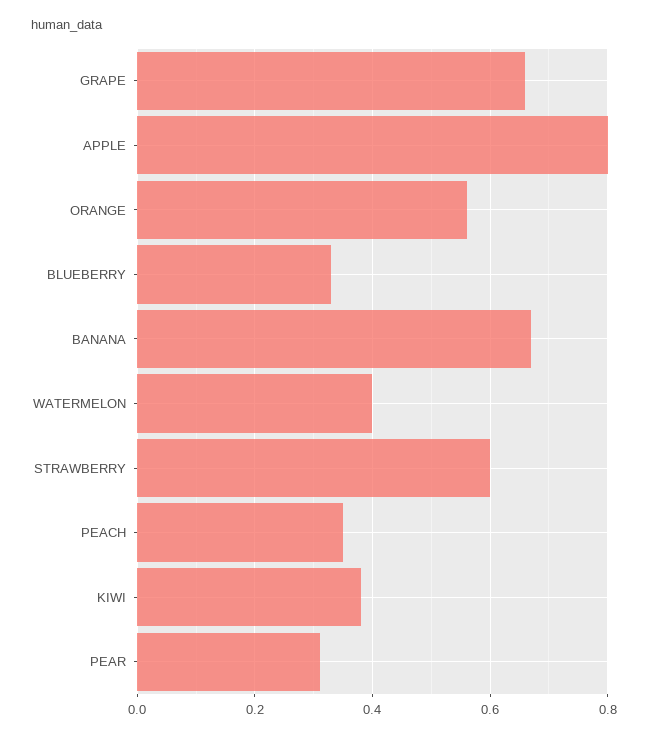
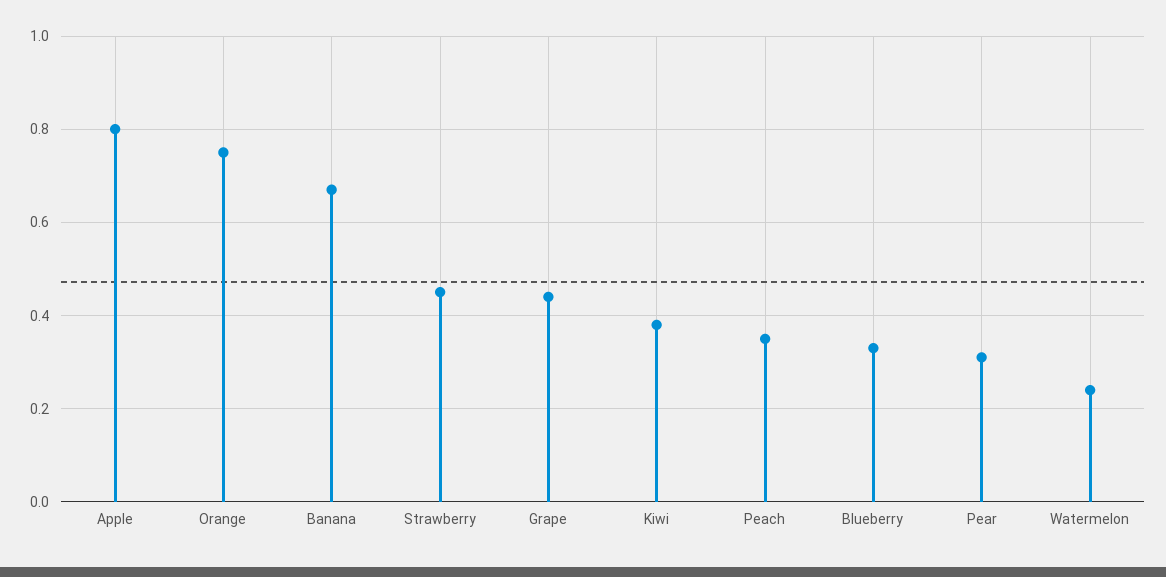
GRAPE: 0.65 -> 0.45
ORANGE: 0.55 -> 0.75
WATERMELON: 0.4 -> 0.25
STRAWBERRY: 0.6 -> 0.45

